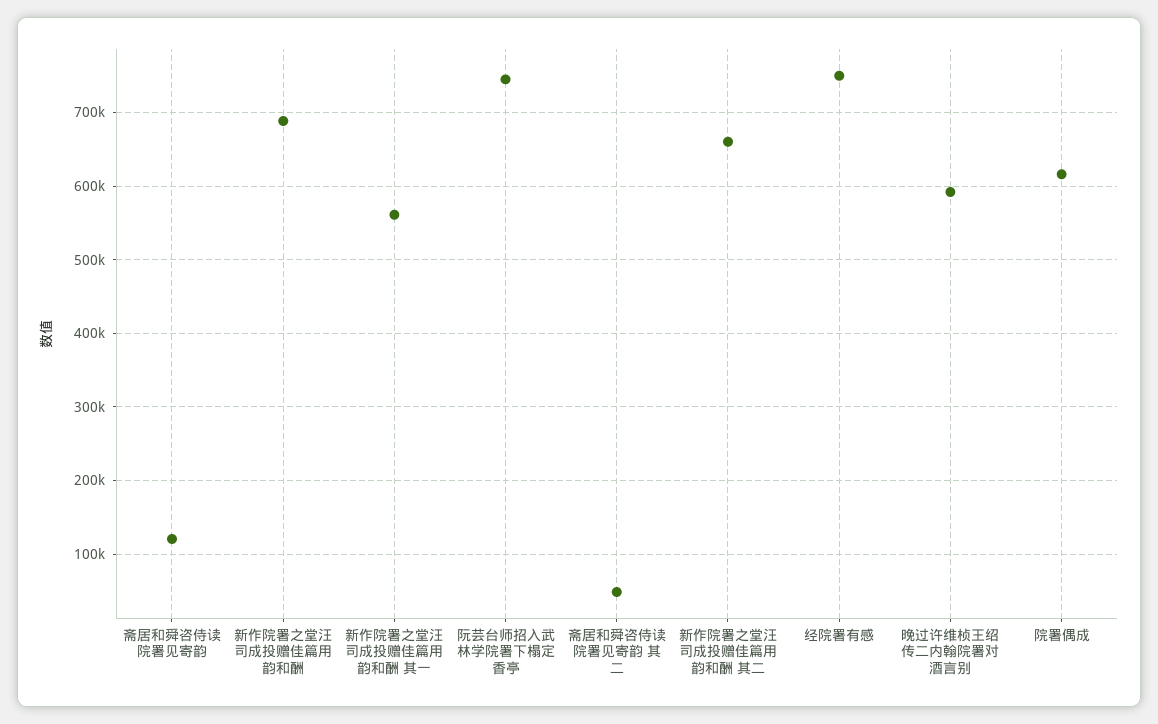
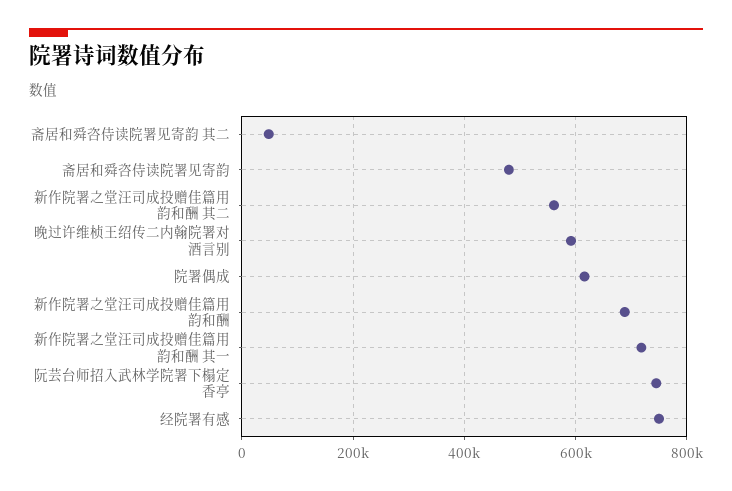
斋居和舜咨侍读院署见寄韵: 120000 -> 480000
新作院署之堂汪司成投赠佳篇用韵和酬 其一: 560000 -> 720000
新作院署之堂汪司成投赠佳篇用韵和酬 其二: 660000 -> 560000

